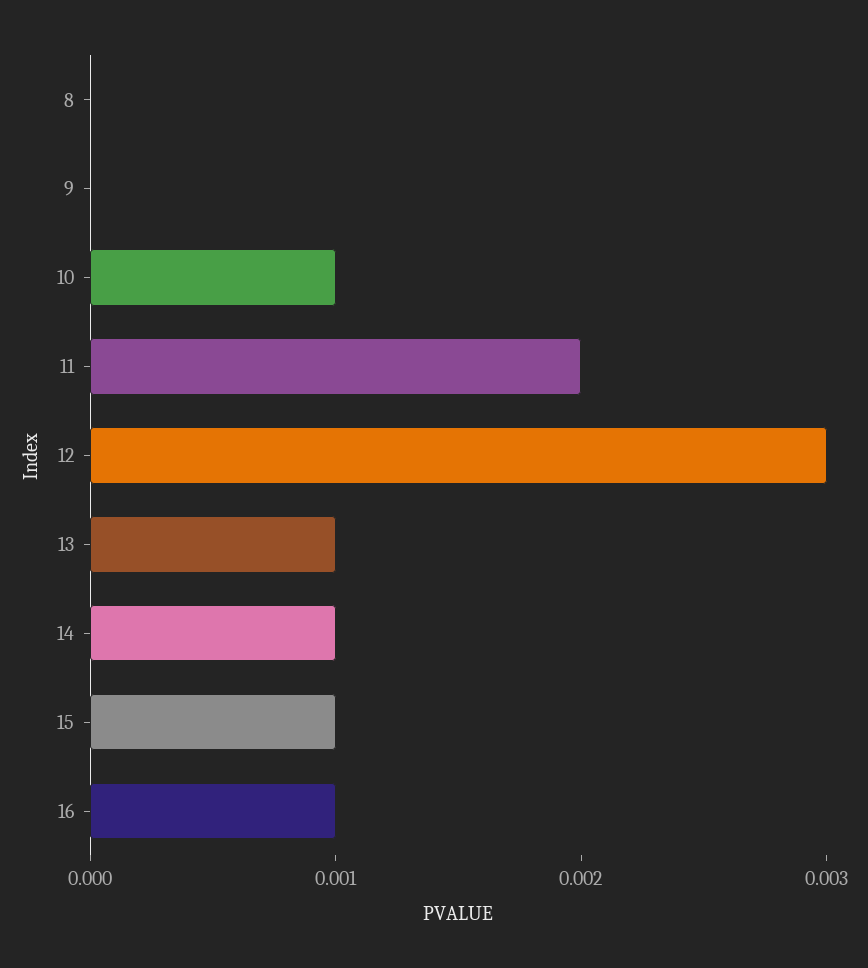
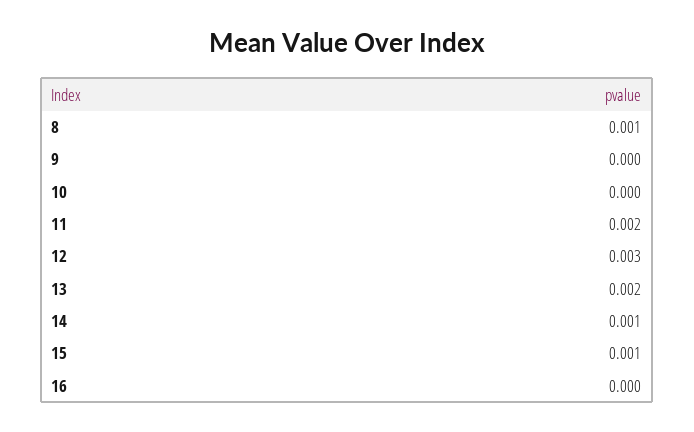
8: 0 -> 0.001
10: 0.001 -> 0
13: 0.001 -> 0.002
16: 0.001 -> 0

